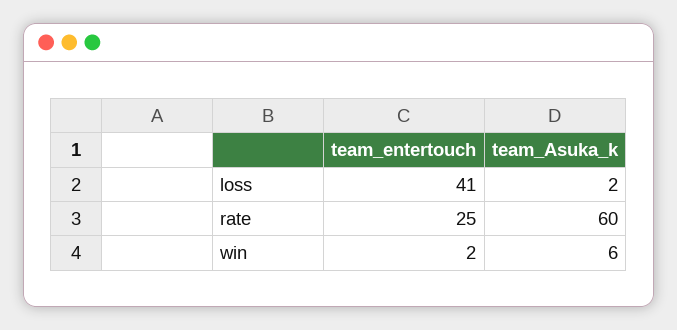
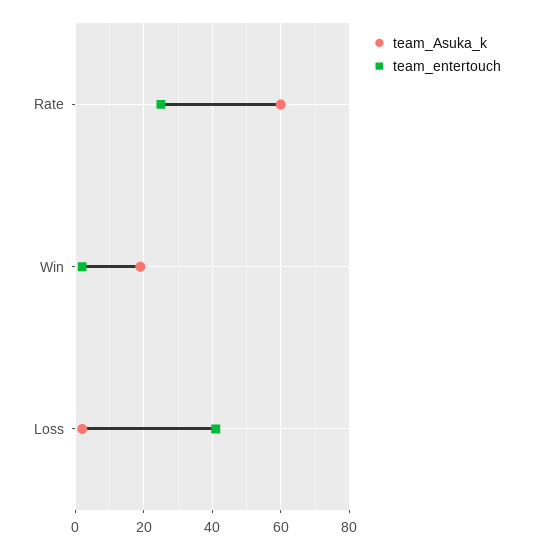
team_Asuka_k, win: 6 -> 20

